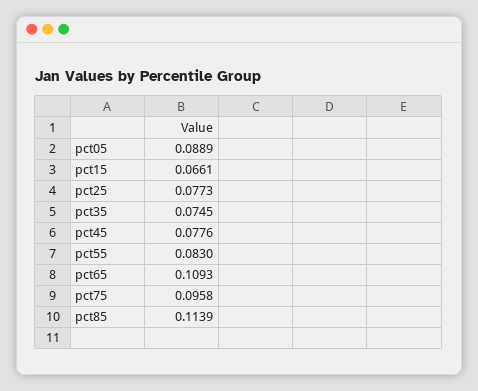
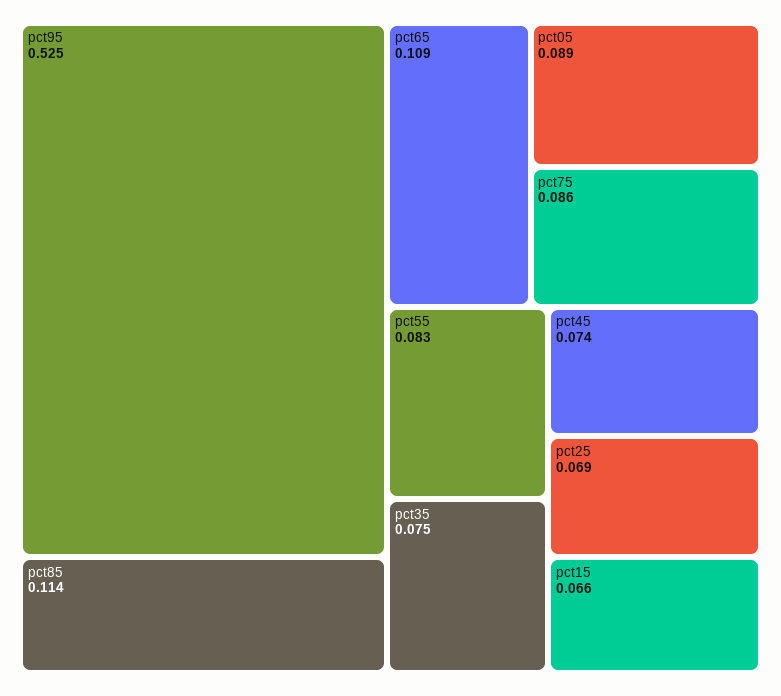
pct25: 0.0773 -> 0.069
pct45: 0.0776 -> 0.074
pct75: 0.0958 -> 0.086
pct95: none -> 0.525

